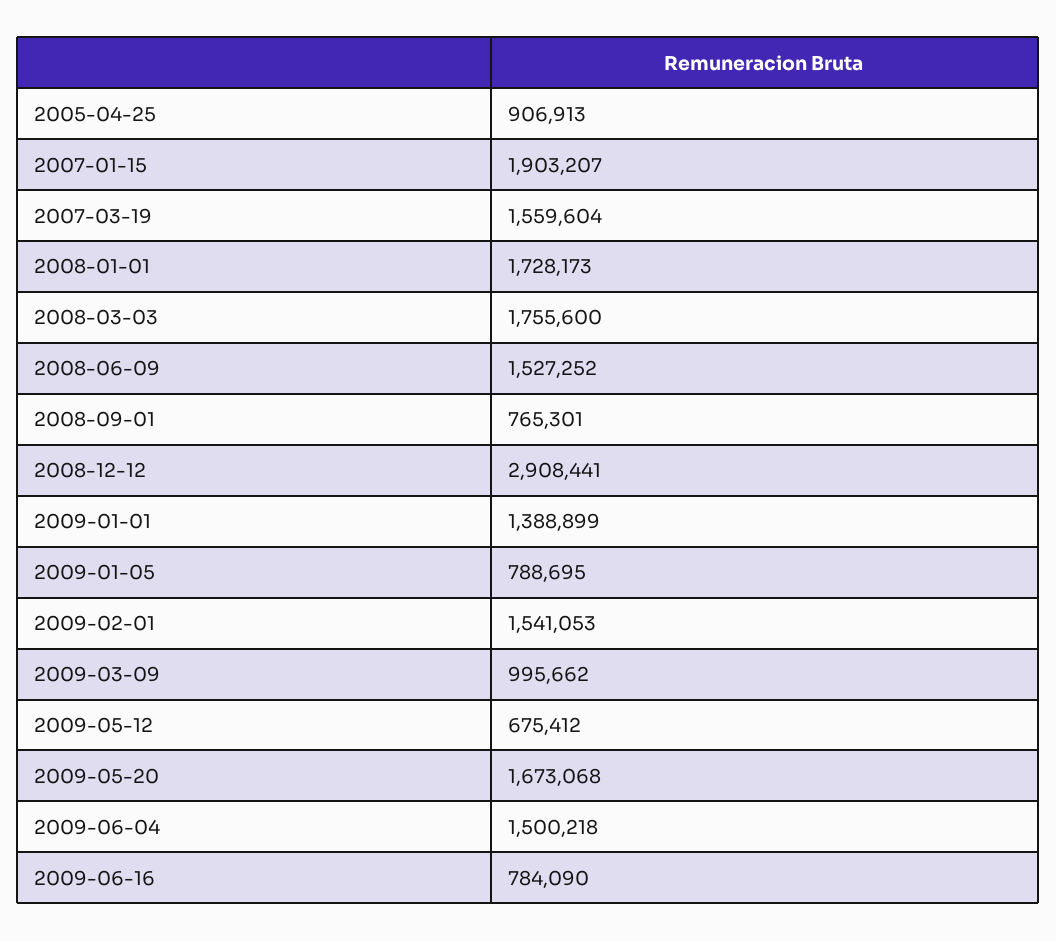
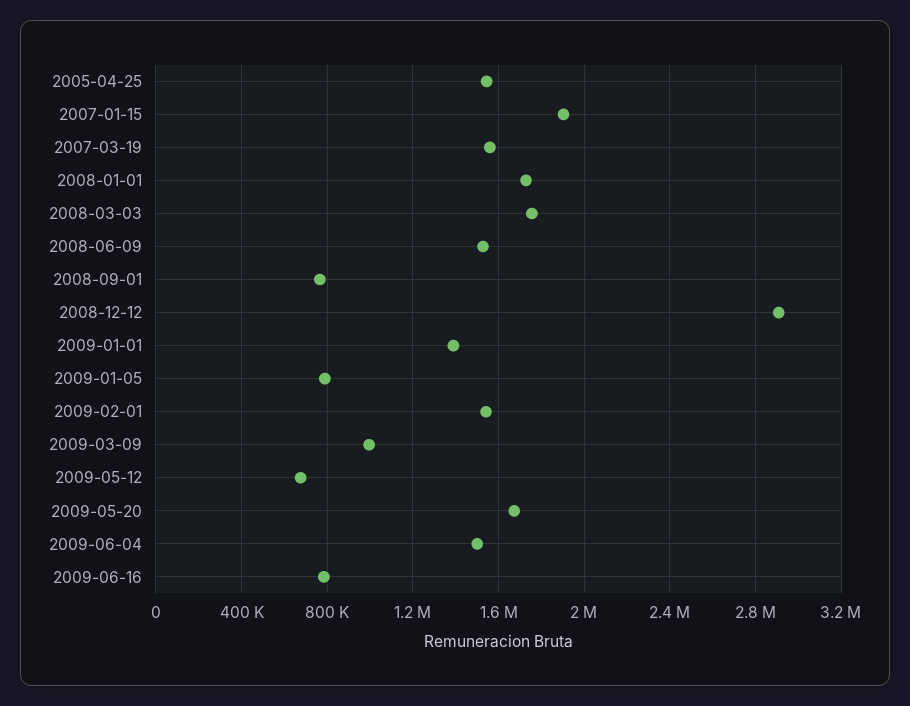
2005-04-25: 906913 -> 1550000

